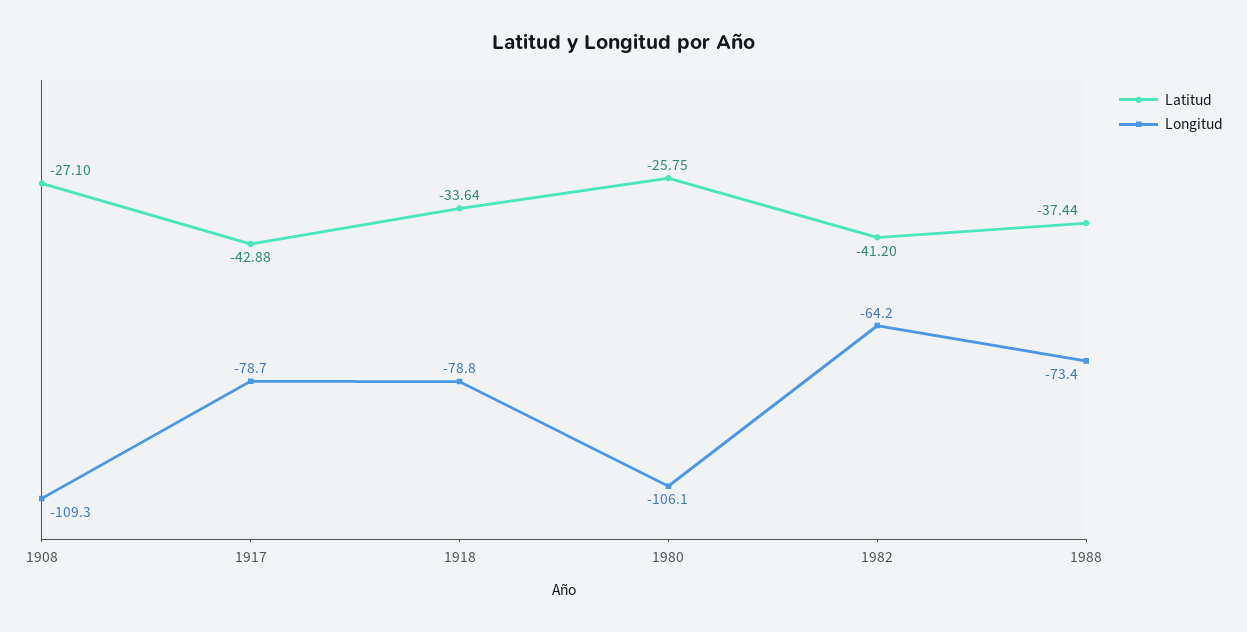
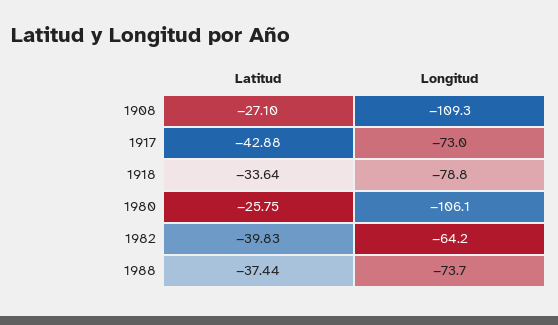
Longitud, 1917: -78.7 -> -73
Latitud, 1982: -41.2 -> -39.83
Longitud, 1988: -73.4 -> -73.7

